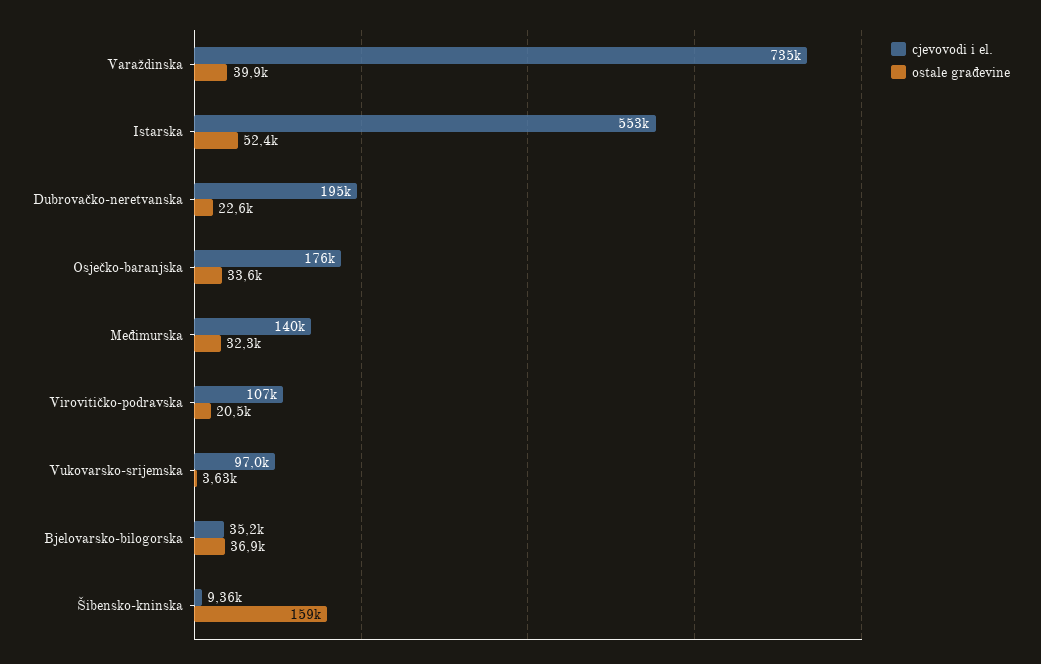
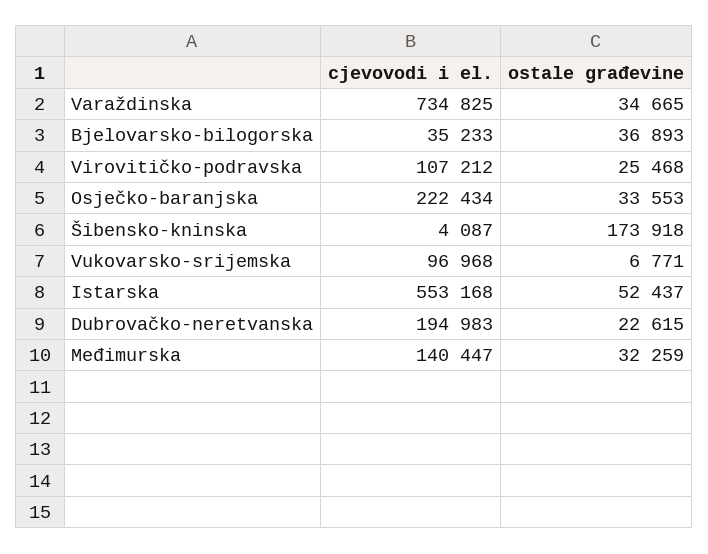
ostale građevine, Varaždinska: 39900 -> 34665
cjevovodi i el., Osječko-baranjska: 176000 -> 222434
ostale građevine, Virovitičko-podravska: 20500 -> 25468
ostale građevine, Vukovarsko-srijemska: 3630 -> 6771
cjevovodi i el., Šibensko-kninska: 9360 -> 4087
ostale građevine, Šibensko-kninska: 159000 -> 173918

